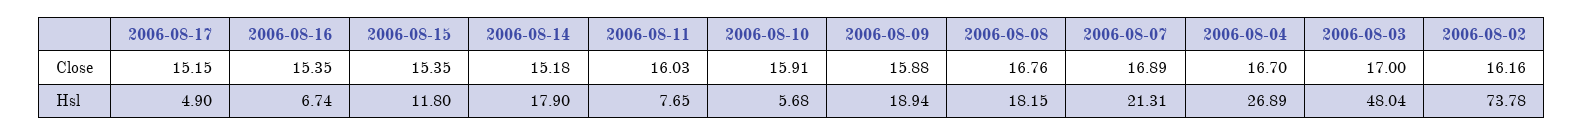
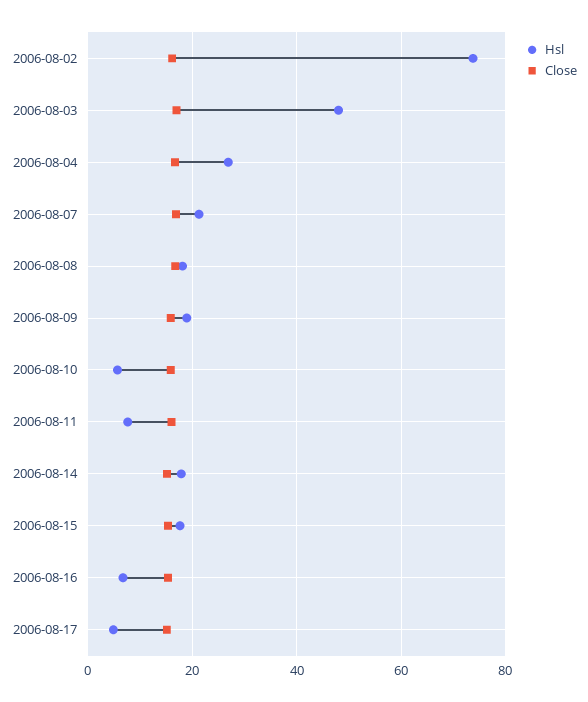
Hsl, 2006-08-15: 11.8 -> 18

